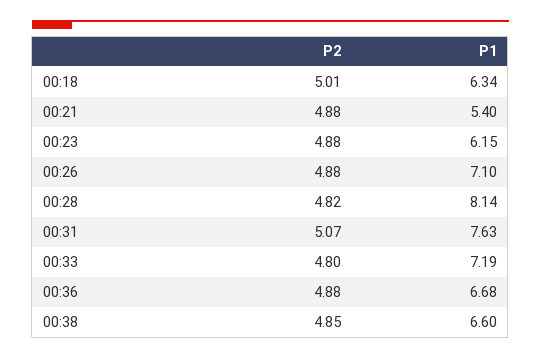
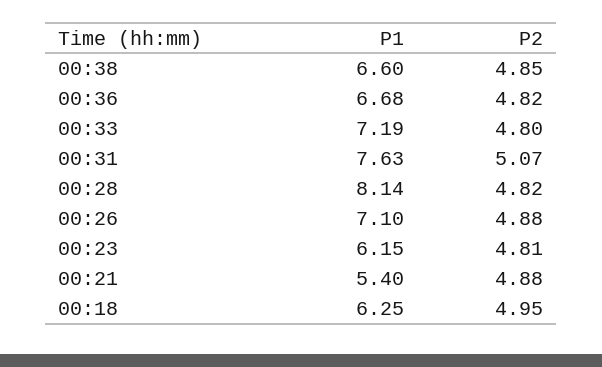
P2, 00:18: 5.01 -> 4.95
P1, 00:18: 6.34 -> 6.25
P2, 00:23: 4.88 -> 4.81
P2, 00:36: 4.88 -> 4.82

